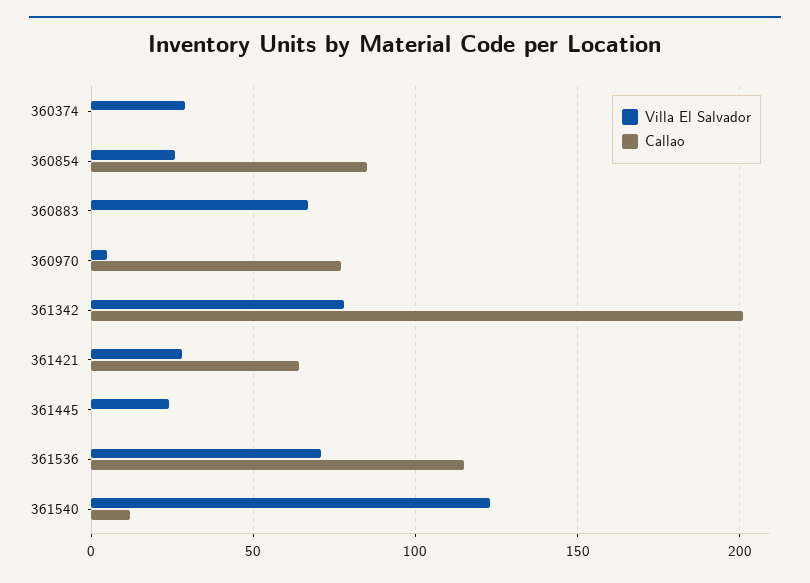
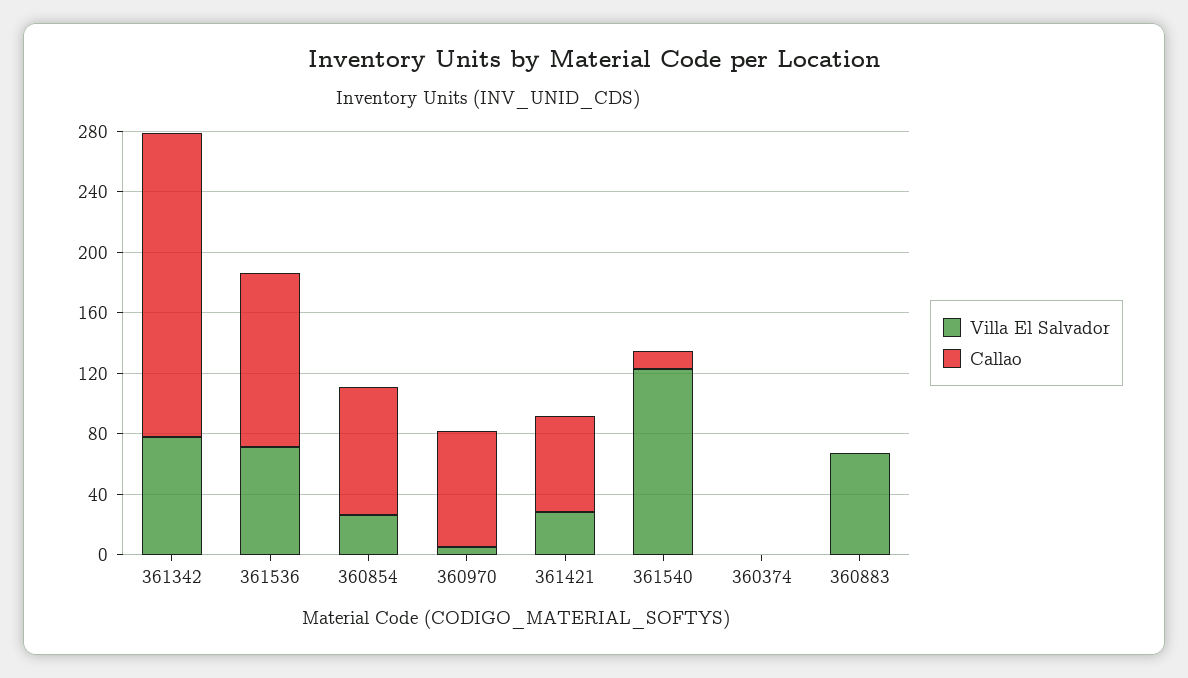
Villa El Salvador, 360374: 30 -> 0
Villa El Salvador, 361445: 25 -> none
Callao, 361445: 0 -> none

